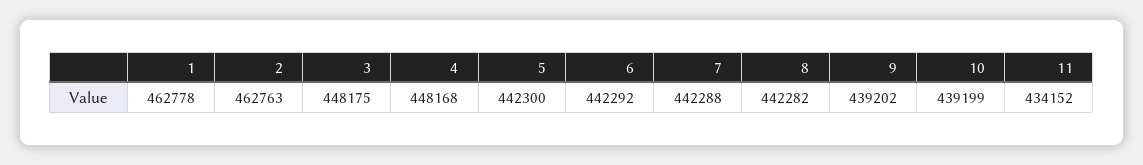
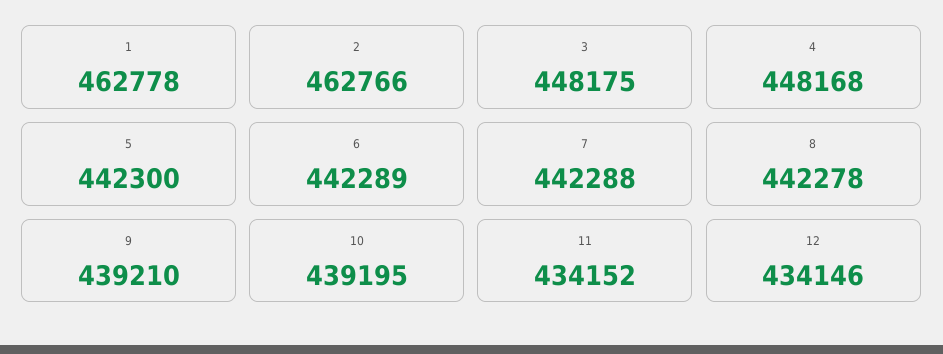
2: 462763 -> 462766
6: 442292 -> 442289
8: 442282 -> 442278
9: 439202 -> 439210
10: 439199 -> 439195
12: none -> 434146

